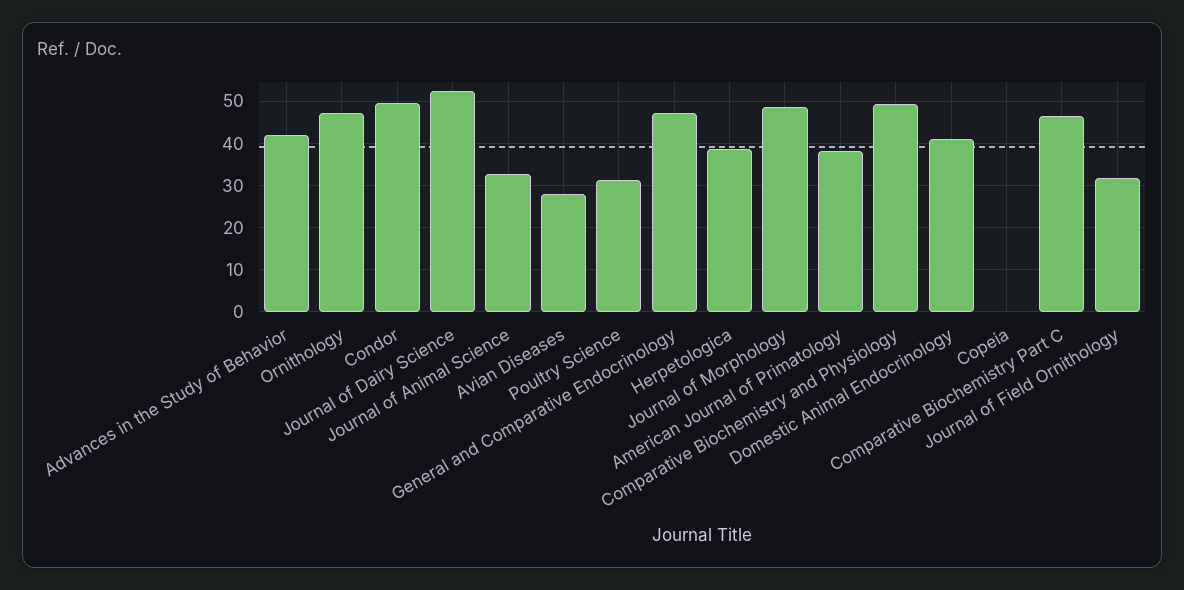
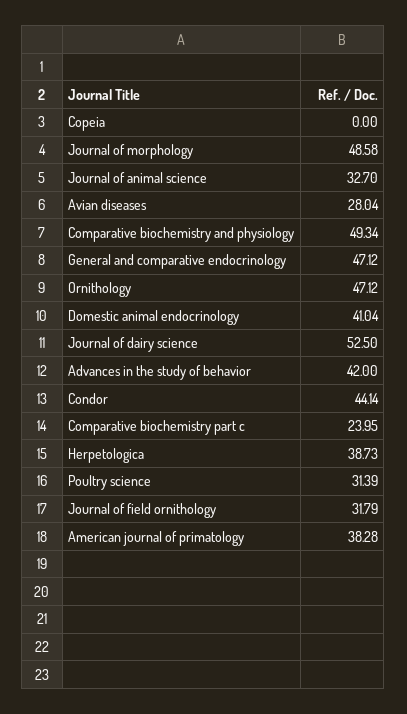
Condor: 50 -> 44.14
Comparative Biochemistry Part C: 46 -> 23.95

